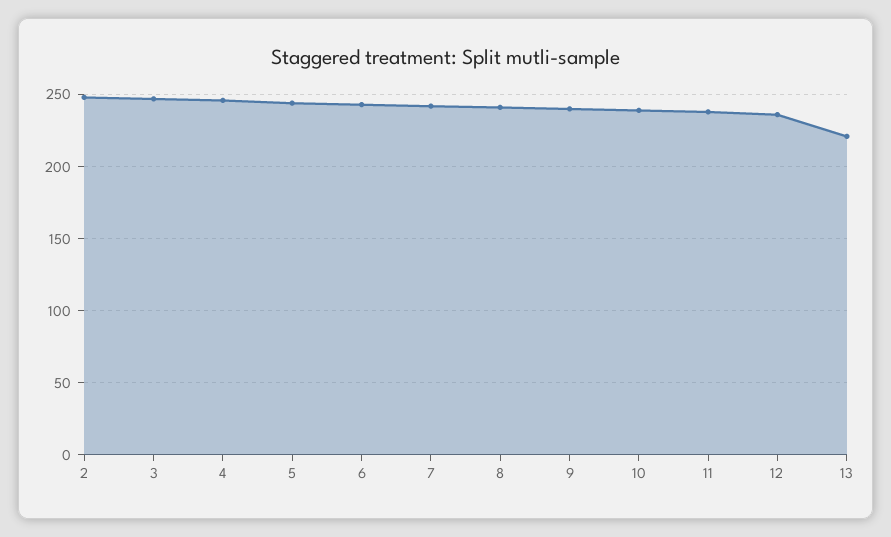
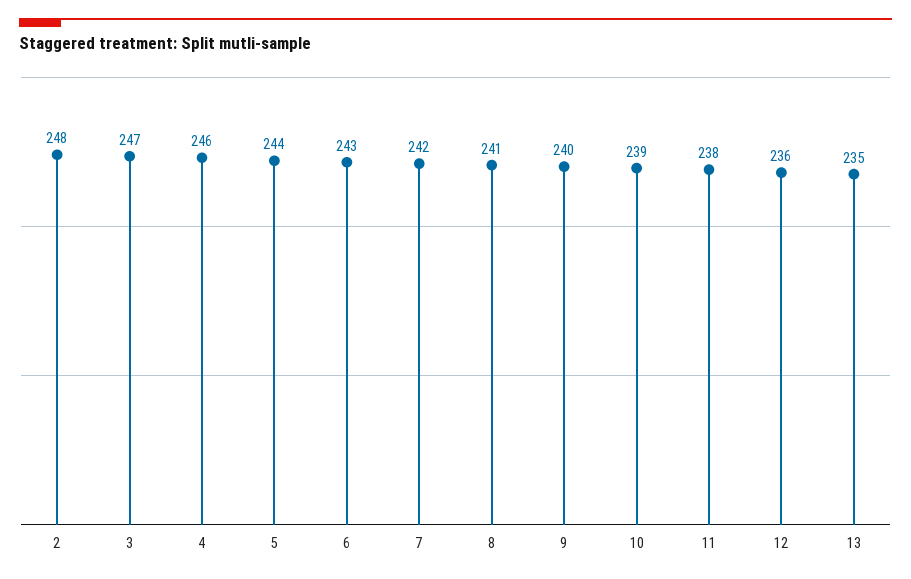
13: 220 -> 235

